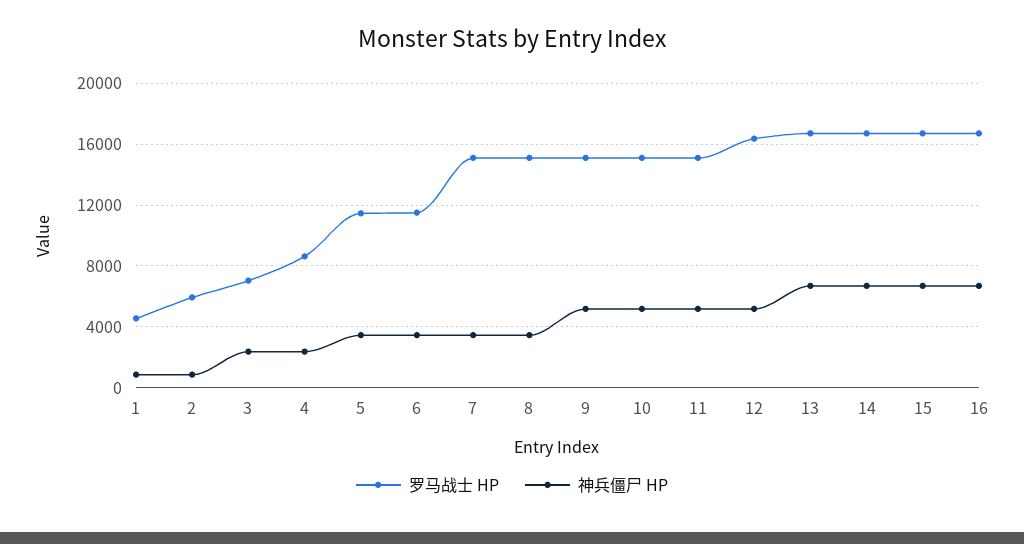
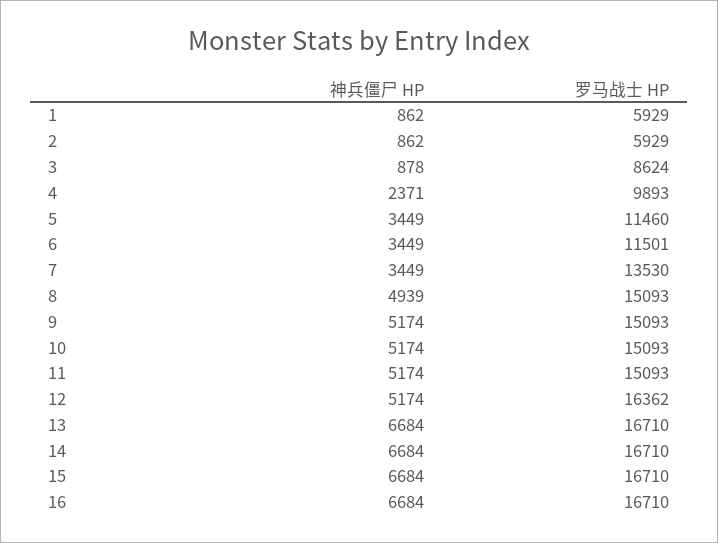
罗马战士 HP, 1: 4500 -> 5929
罗马战士 HP, 3: 7000 -> 8624
神兵僵尸 HP, 3: 2500 -> 878
罗马战士 HP, 4: 8500 -> 9893
罗马战士 HP, 7: 15000 -> 13530
神兵僵尸 HP, 8: 3500 -> 4939

